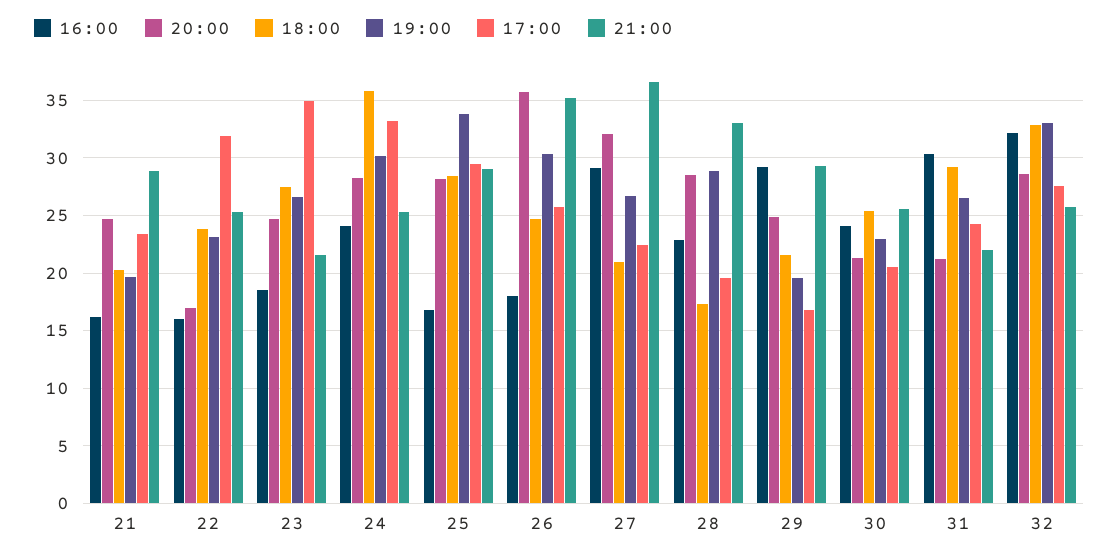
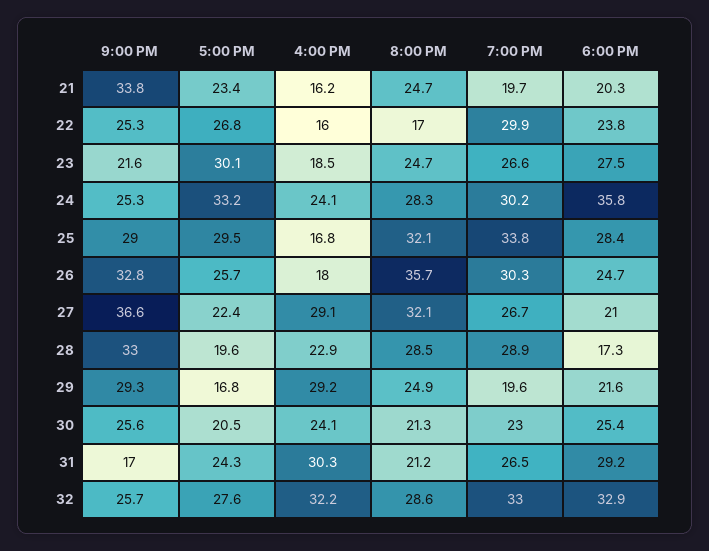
21:00, 21: 29 -> 33.8
19:00, 22: 23 -> 29.9
17:00, 22: 32 -> 26.8
17:00, 23: 35 -> 30.1
20:00, 25: 28 -> 32.1
21:00, 26: 35 -> 32.8
21:00, 31: 22 -> 17

